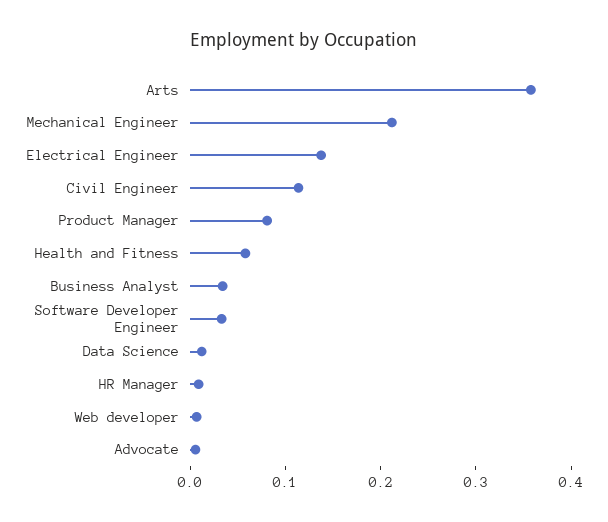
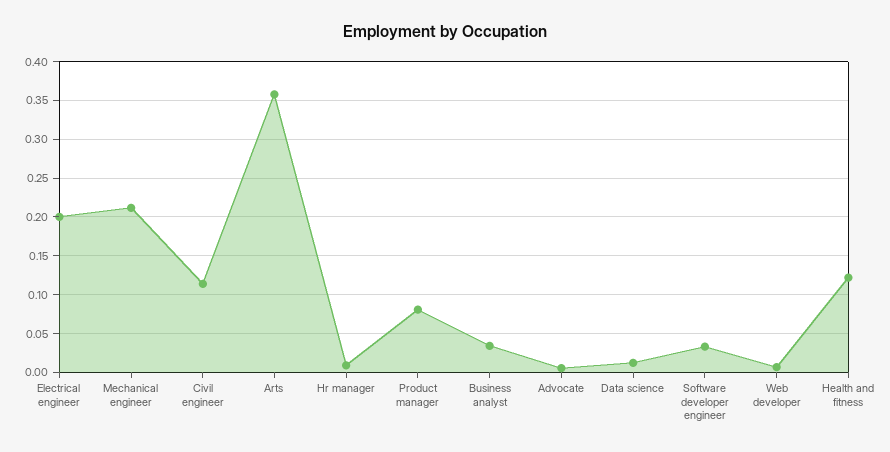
Electrical Engineer: 0.14 -> 0.2
Health and Fitness: 0.06 -> 0.12

